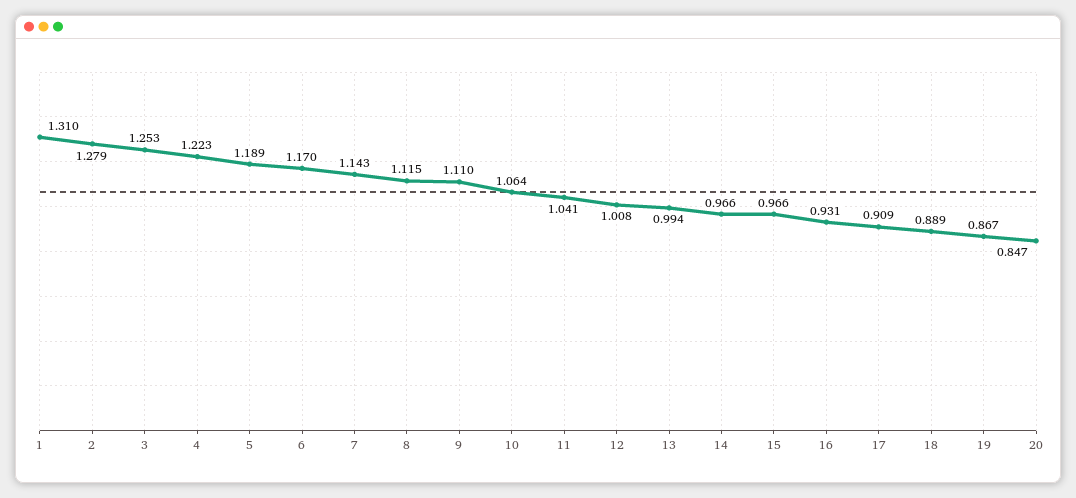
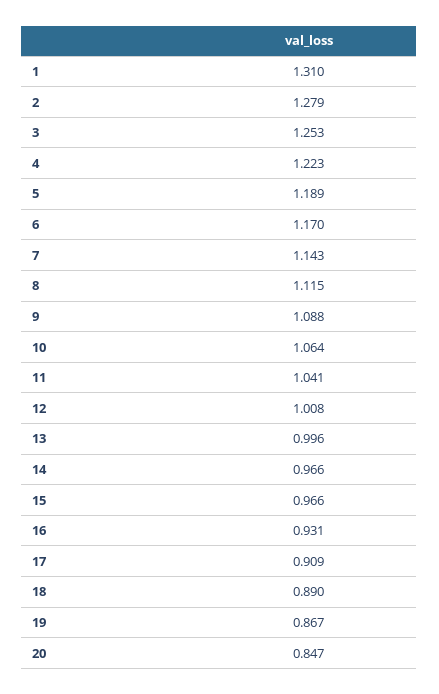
9: 1.11 -> 1.088
13: 0.994 -> 0.996
18: 0.889 -> 0.89

